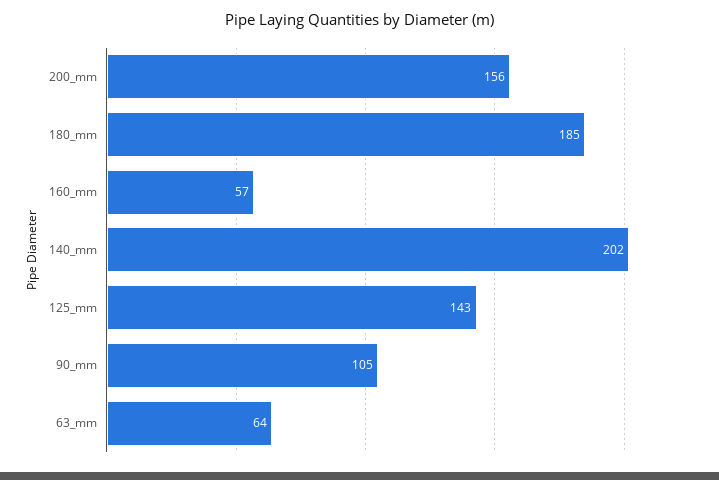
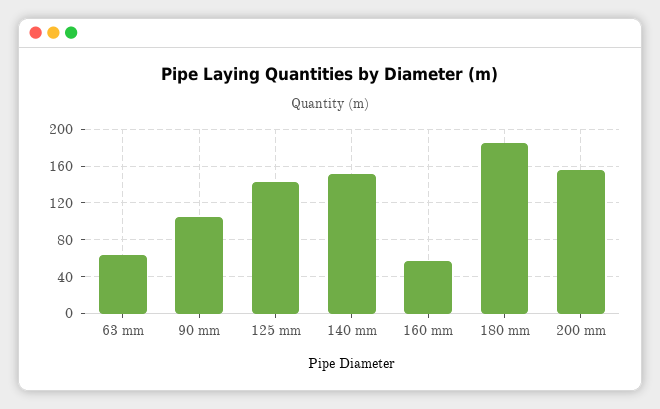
140_mm: 202 -> 150

